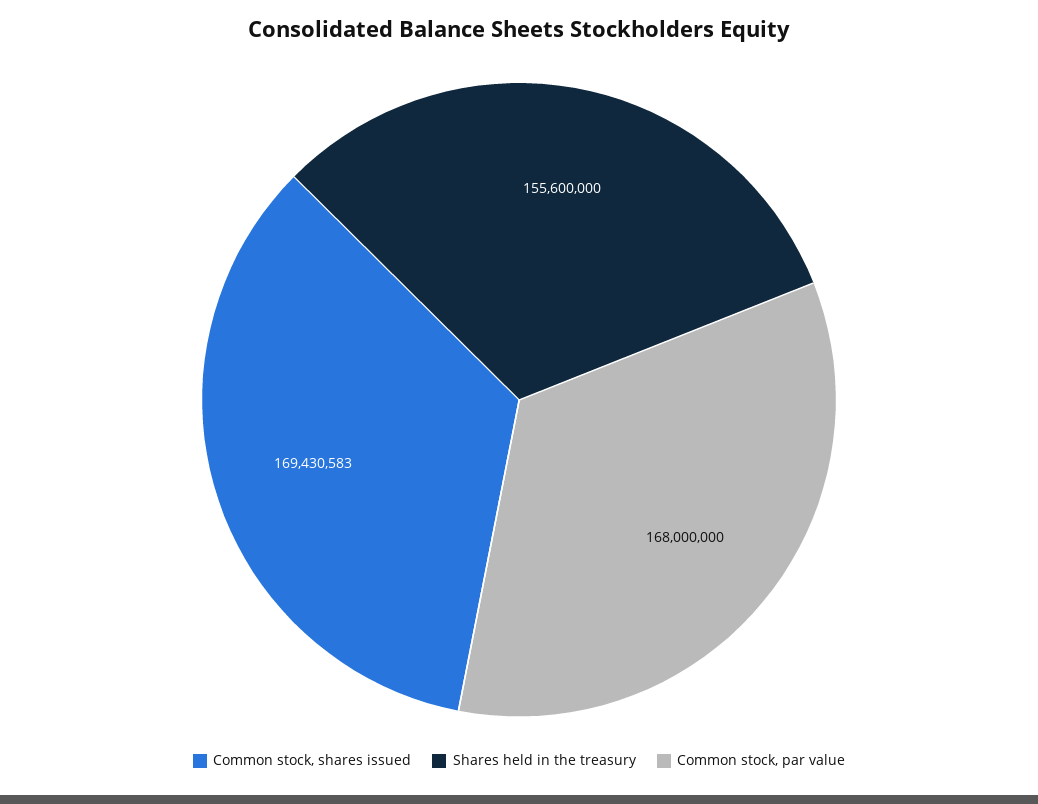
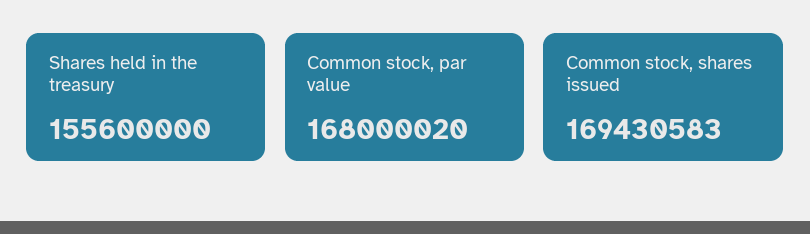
Common stock, par value: 168000000 -> 168000020

